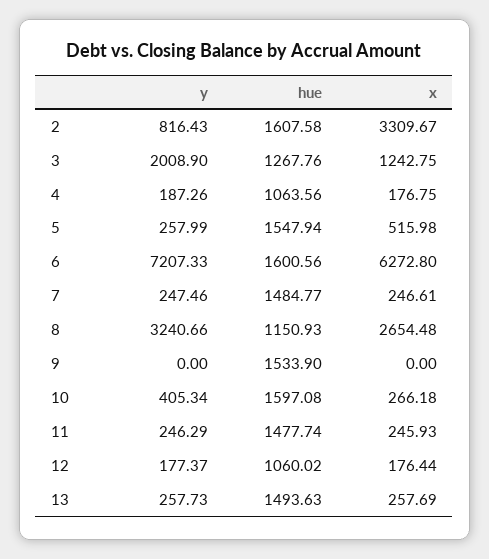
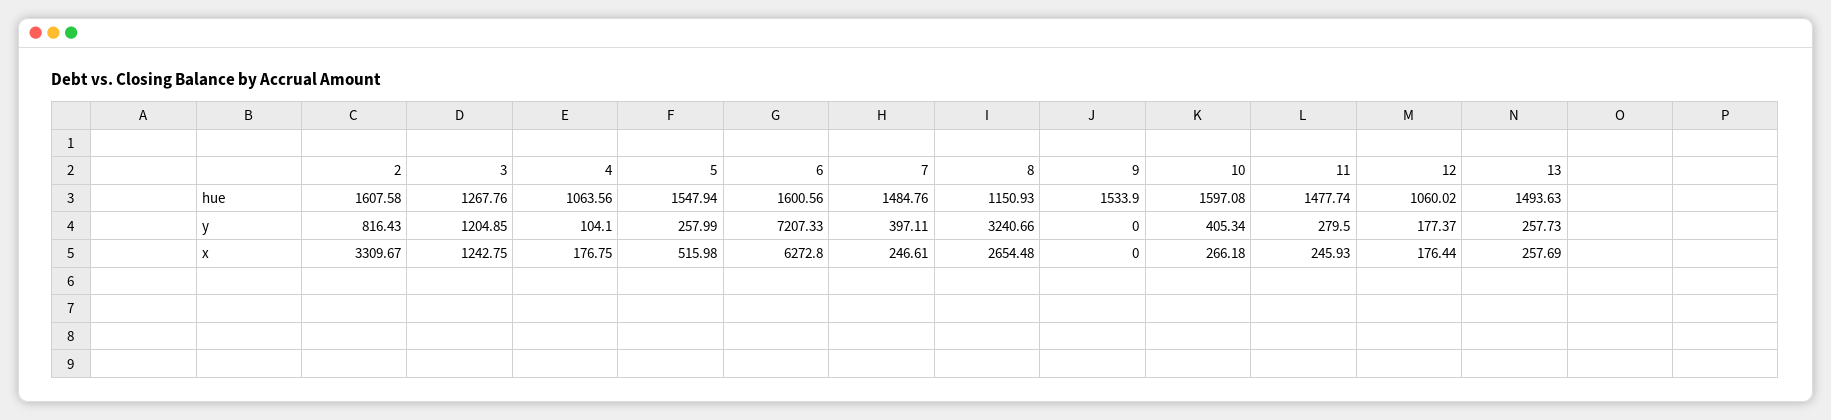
y, 3: 2008.9 -> 1204.85
y, 4: 187.26 -> 104.1
y, 7: 247.46 -> 397.11
hue, 7: 1484.77 -> 1484.76
y, 11: 246.29 -> 279.5

